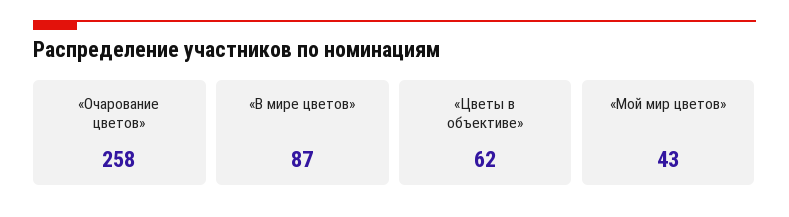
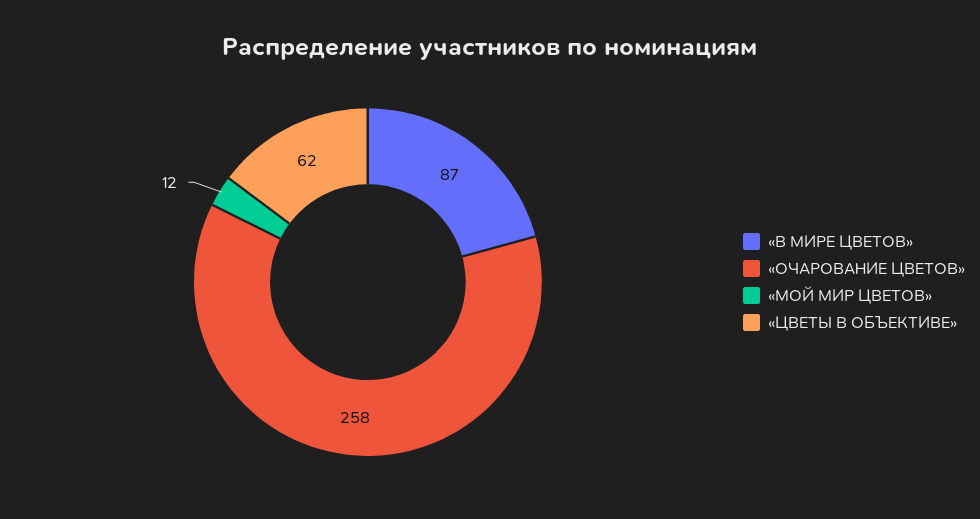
«Мой мир цветов»: 43 -> 12

